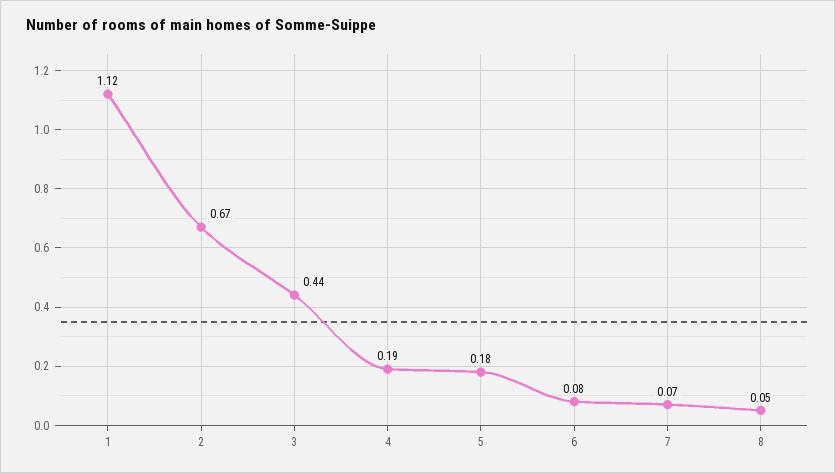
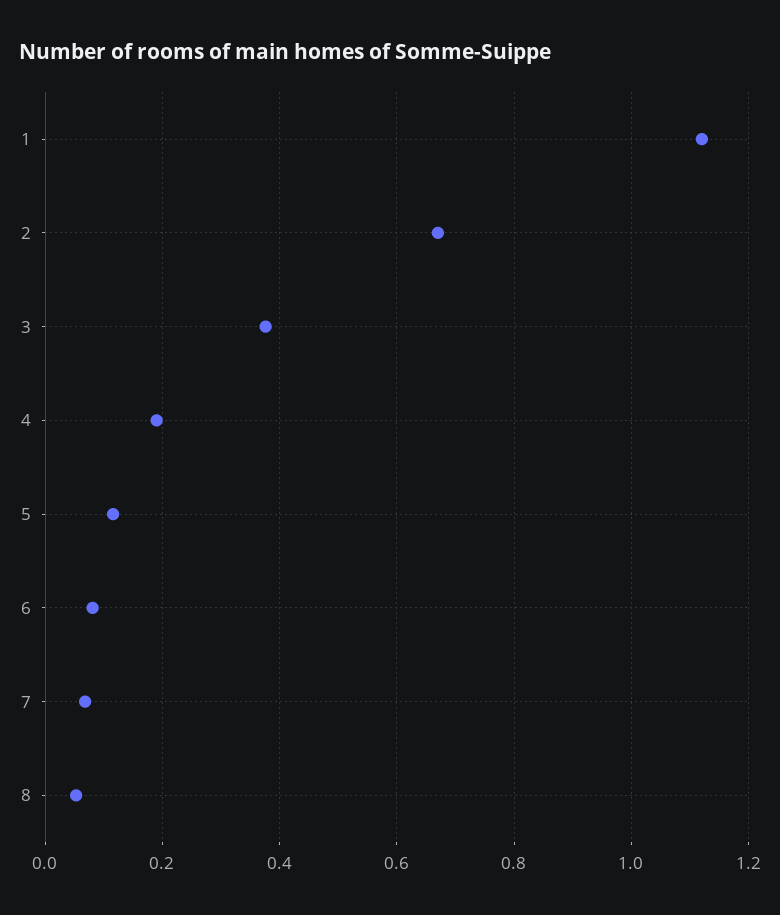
3: 0.44 -> 0.38
5: 0.18 -> 0.12

